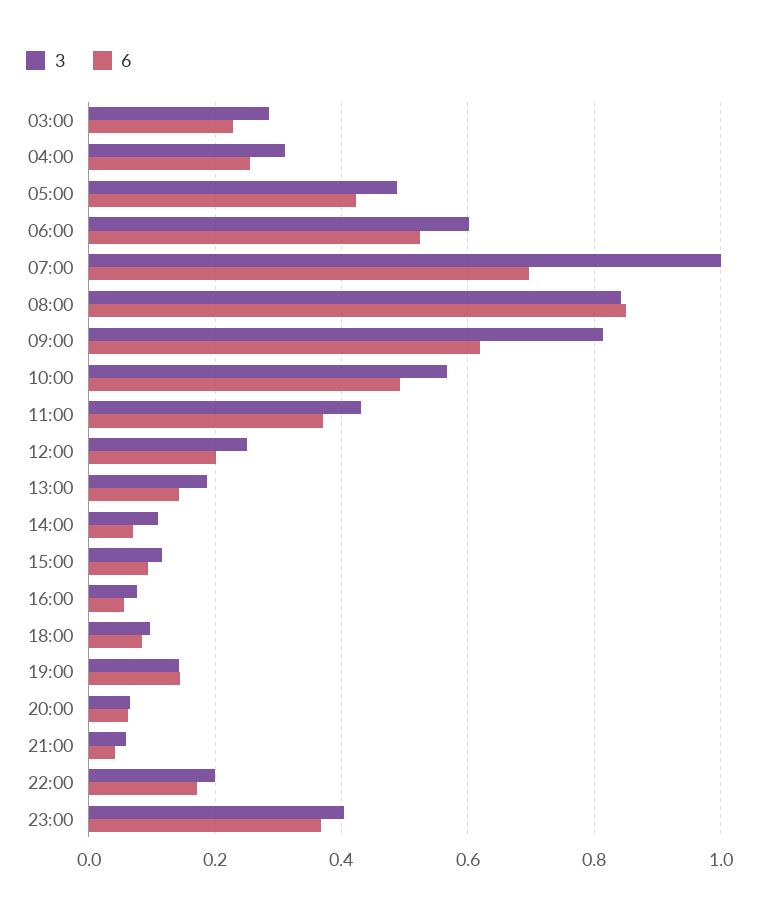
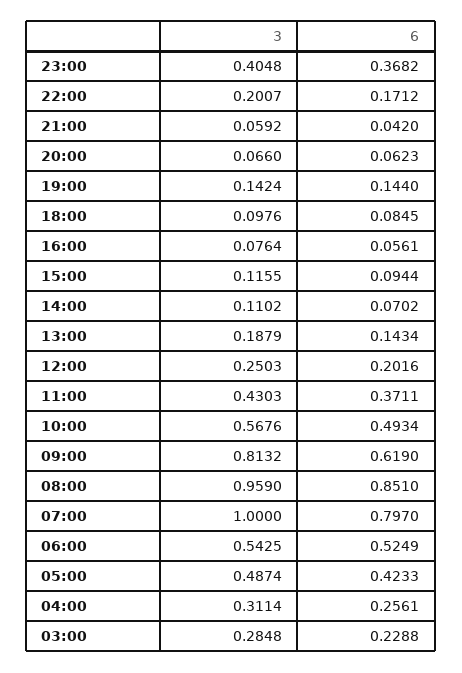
3, 06:00: 0.6 -> 0.5425
6, 07:00: 0.7 -> 0.797
3, 08:00: 0.84 -> 0.959

